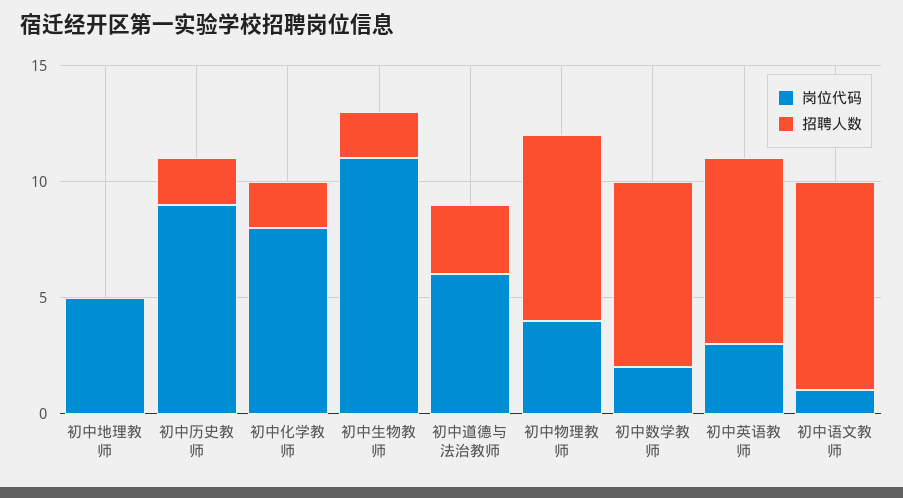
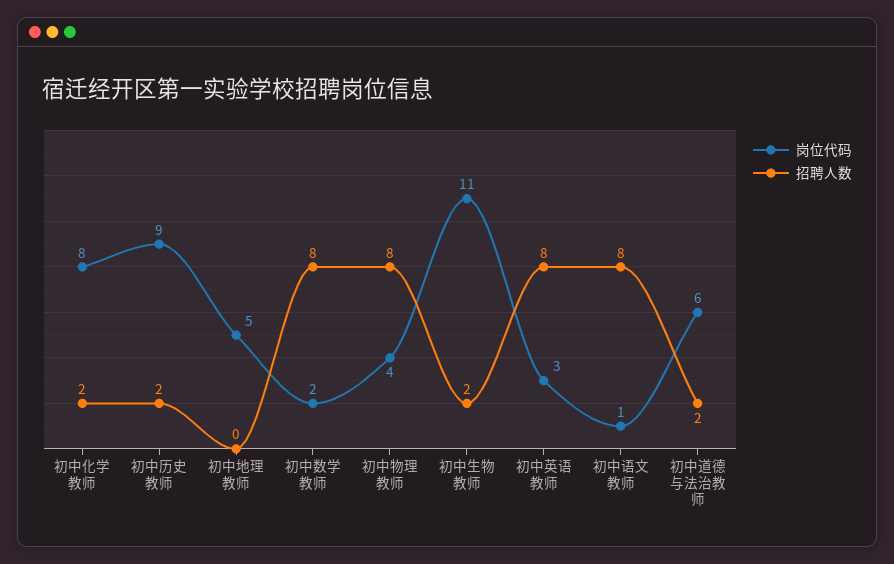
招聘人数, 初中道德与法治教师: 3 -> 2
招聘人数, 初中语文教师: 9 -> 8

